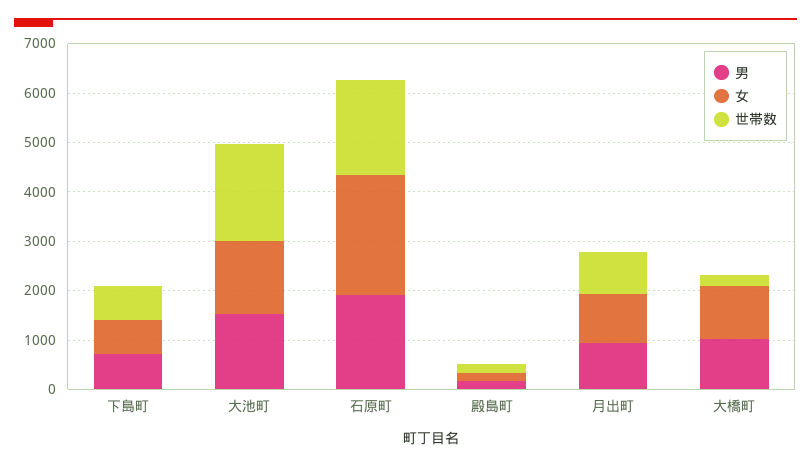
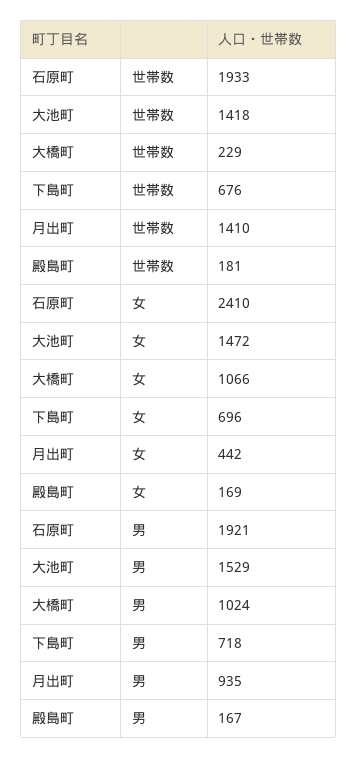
世帯数, 大池町: 2000 -> 1418
女, 月出町: 1000 -> 442
世帯数, 月出町: 800 -> 1410

